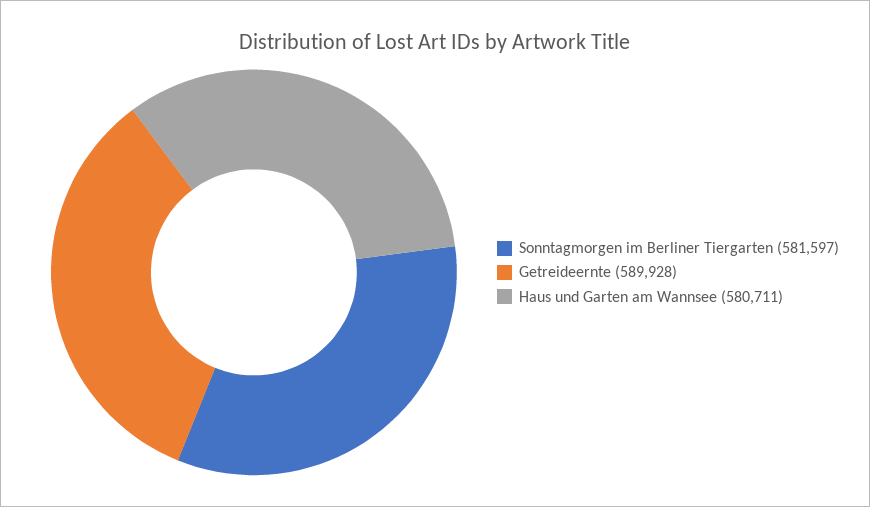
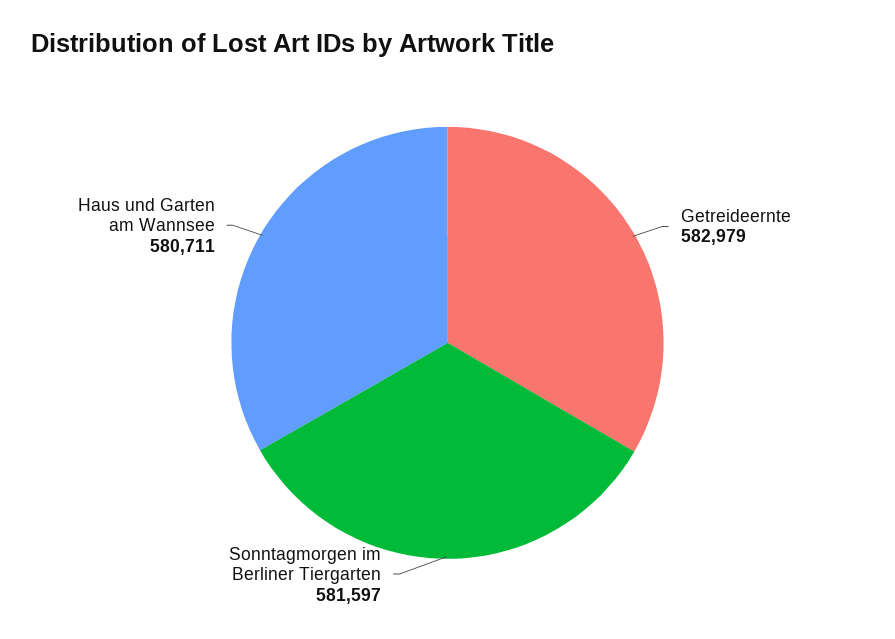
Getreideernte: 589928 -> 582979

